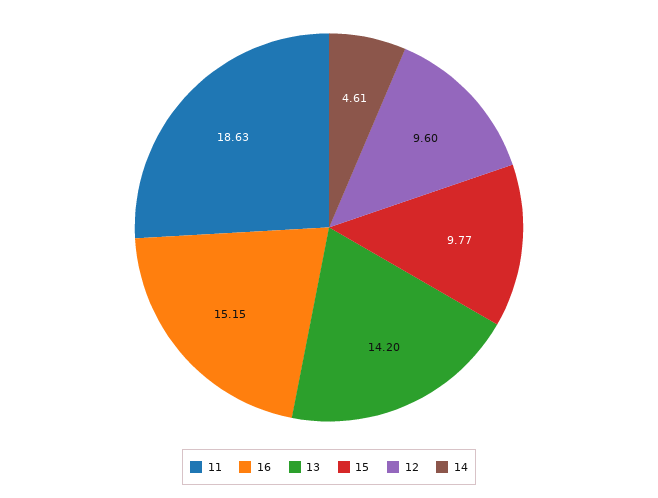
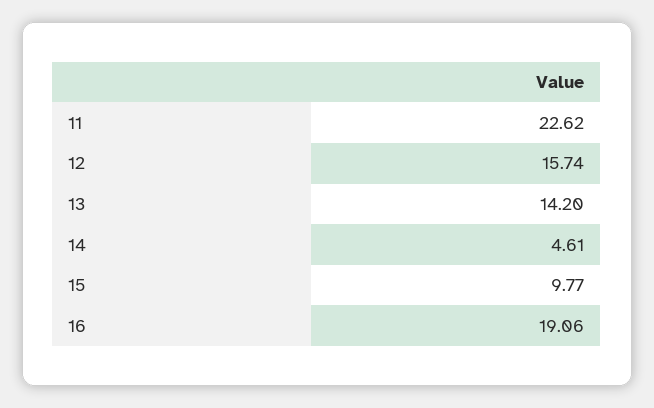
11: 18.63 -> 22.62
16: 15.15 -> 19.06
12: 9.6 -> 15.74

